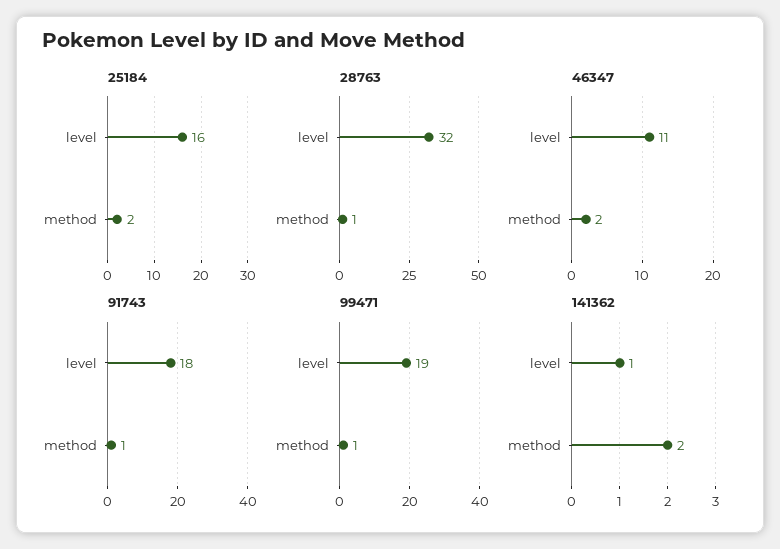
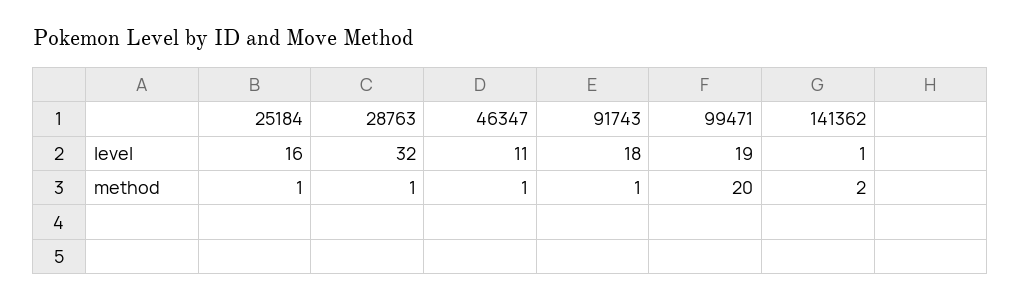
25184, method: 2 -> 1
46347, method: 2 -> 1
99471, method: 1 -> 20

